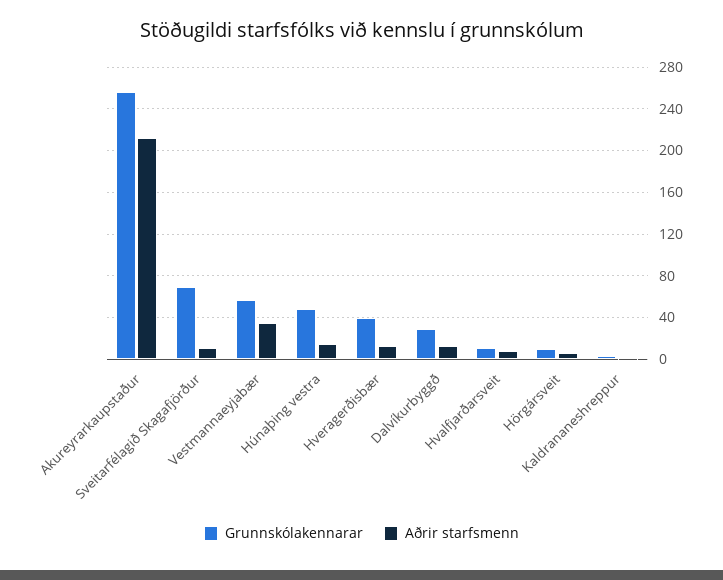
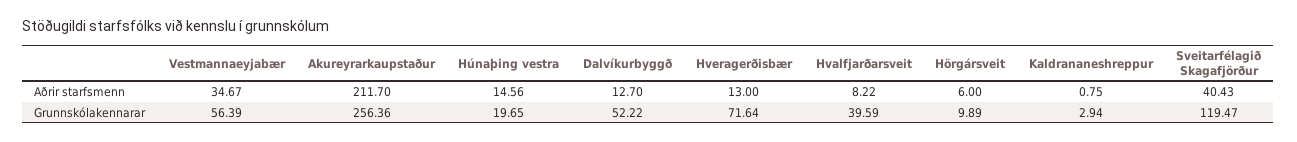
Grunnskólakennarar, Sveitarfélagið Skagafjörður: 70 -> 119.47
Aðrir starfsmenn, Sveitarfélagið Skagafjörður: 10 -> 40.43
Grunnskólakennarar, Húnaþing vestra: 50 -> 19.65
Grunnskólakennarar, Hveragerðisbær: 40 -> 71.64
Grunnskólakennarar, Dalvíkurbyggð: 30 -> 52.22
Grunnskólakennarar, Hvalfjarðarsveit: 10 -> 39.59

